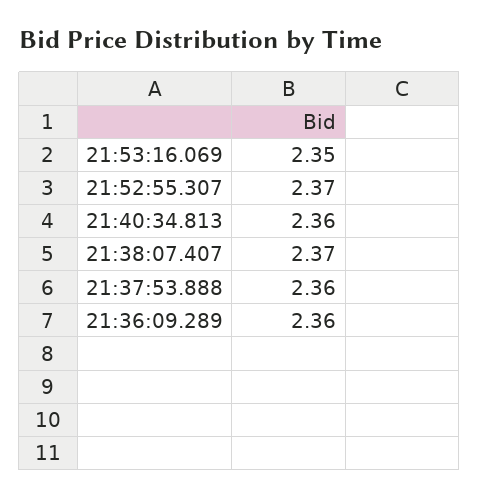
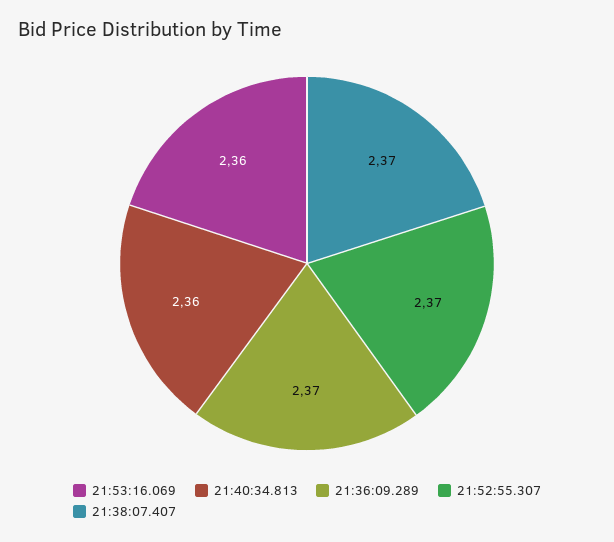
21:53:16.069: 2.35 -> 2.36
21:37:53.888: 2.36 -> none
21:36:09.289: 2.36 -> 2.37

